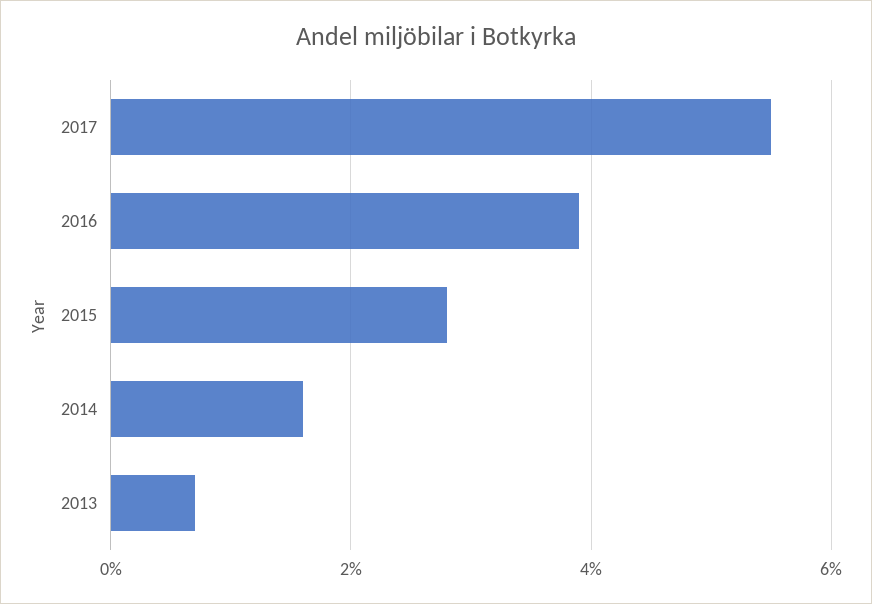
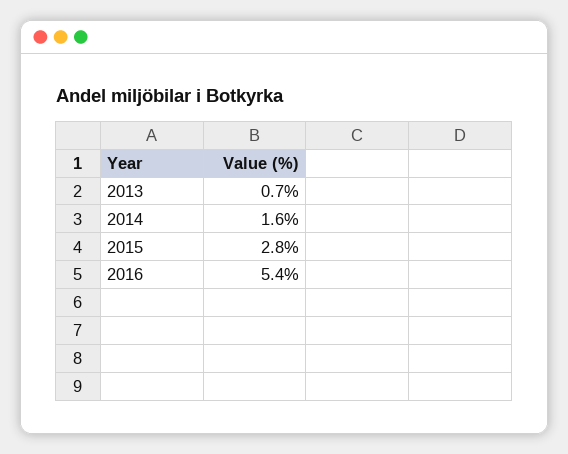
2017: 5.5 -> none
2016: 4 -> 5.4

